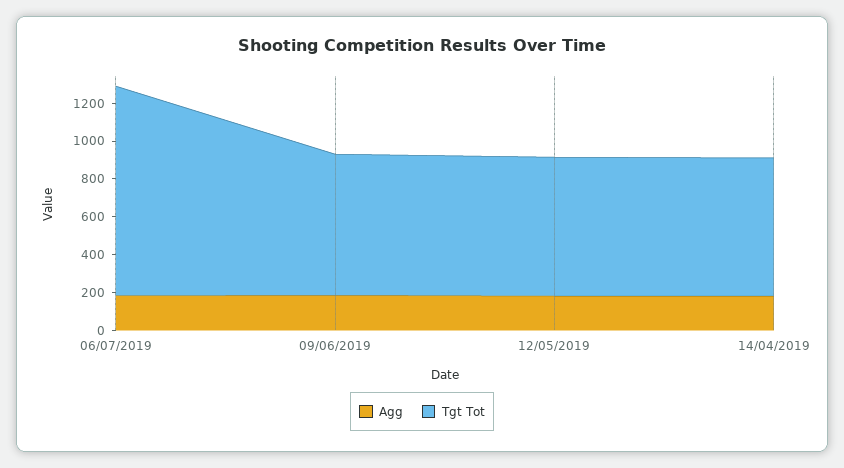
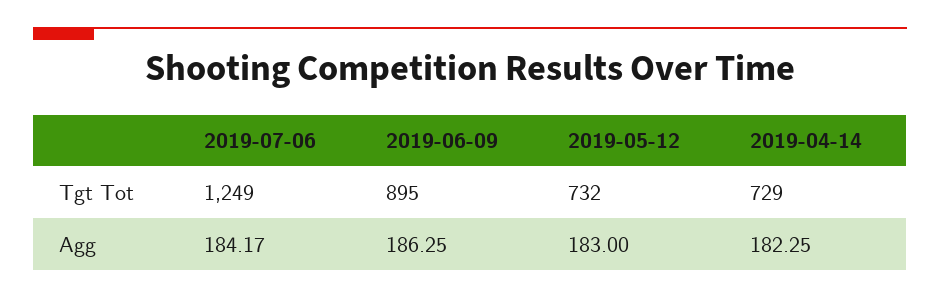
Tgt Tot, 06/07/2019: 1100 -> 1249
Tgt Tot, 09/06/2019: 750 -> 895

